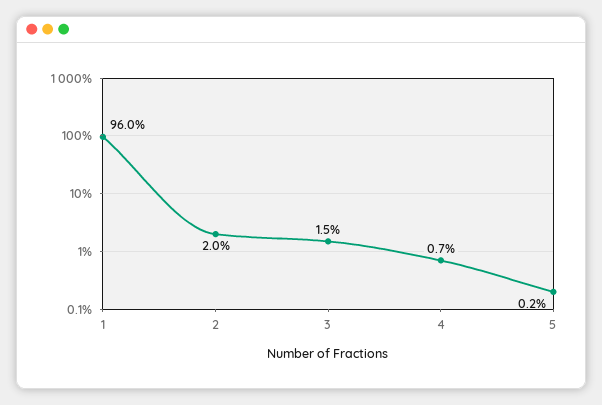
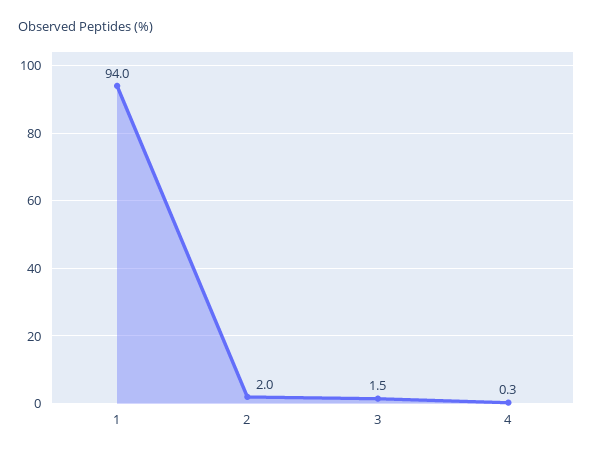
1: 96 -> 94
4: 0.7 -> 0.3
5: 0.2 -> none

